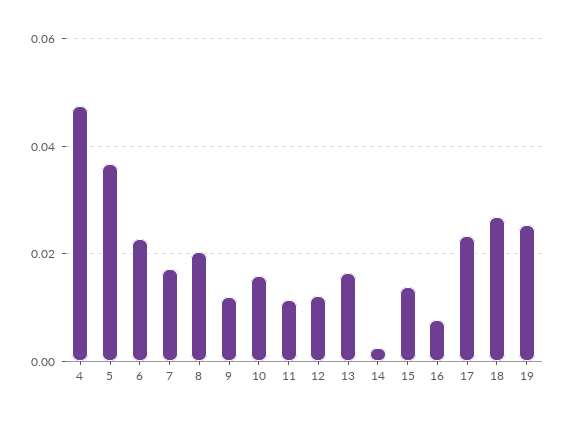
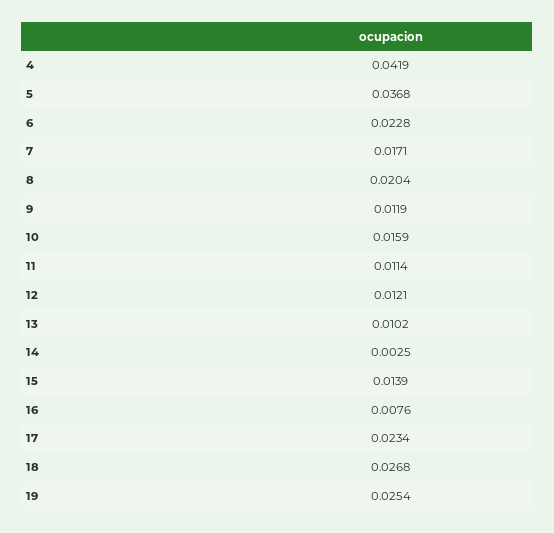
4: 0.048 -> 0.0419
13: 0.016 -> 0.0102

